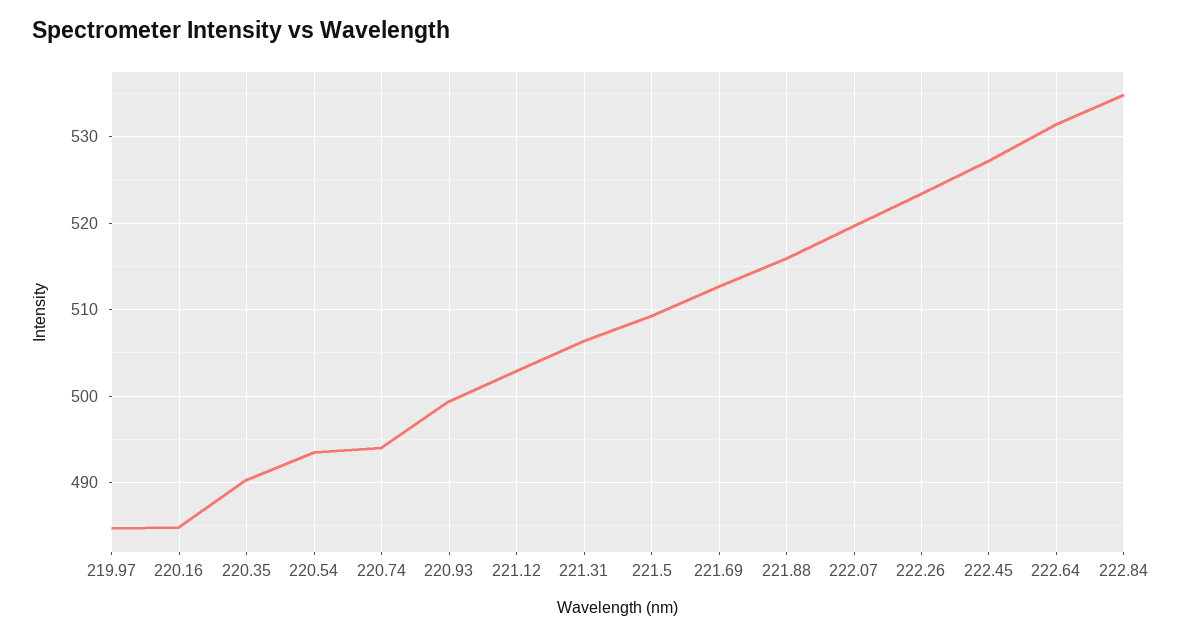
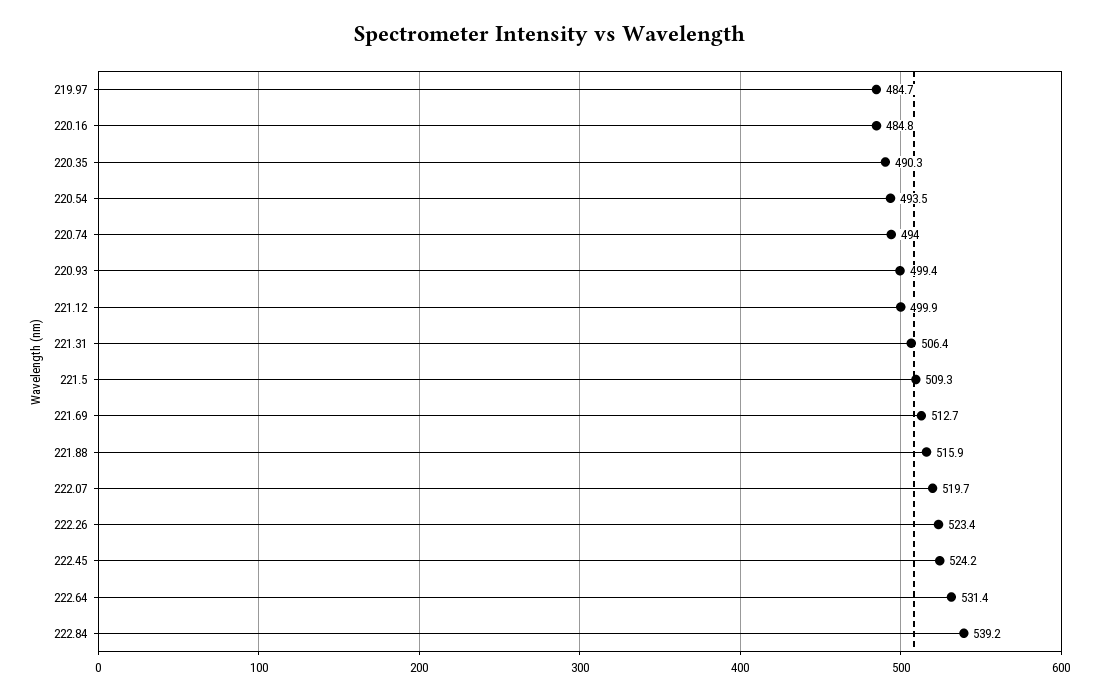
221.12: 503 -> 499.9
222.45: 527 -> 524.2
222.84: 535 -> 539.2

